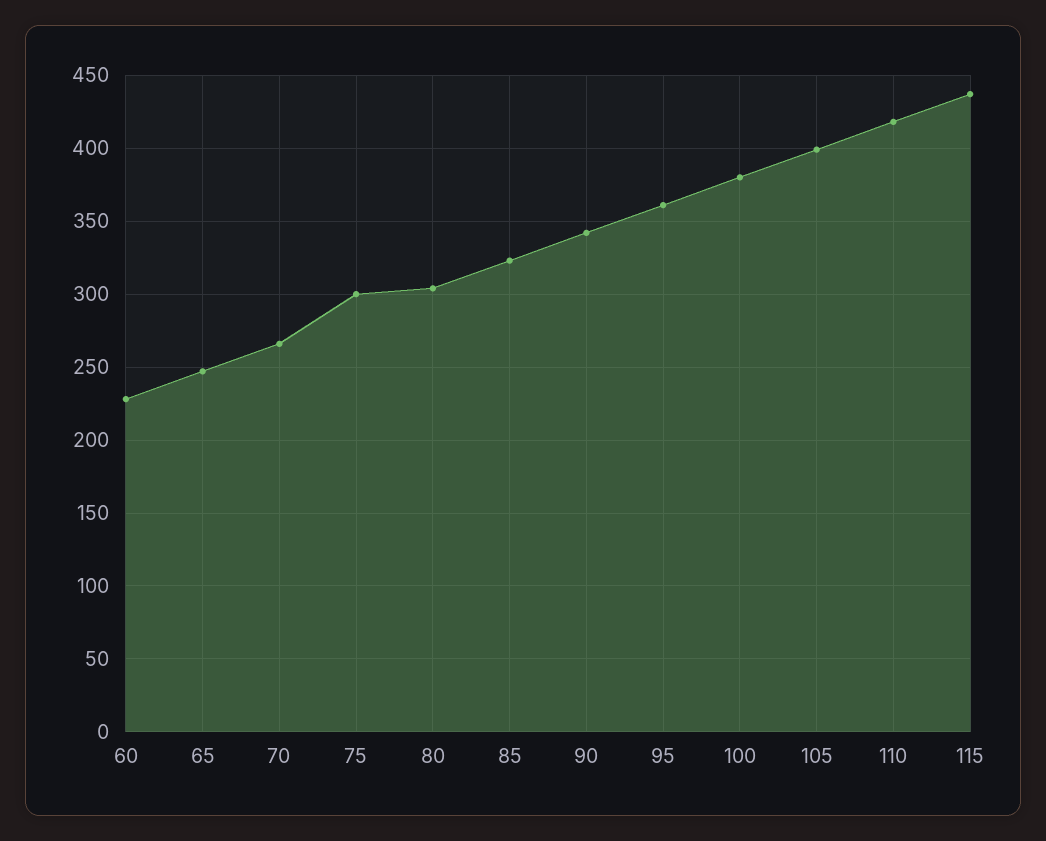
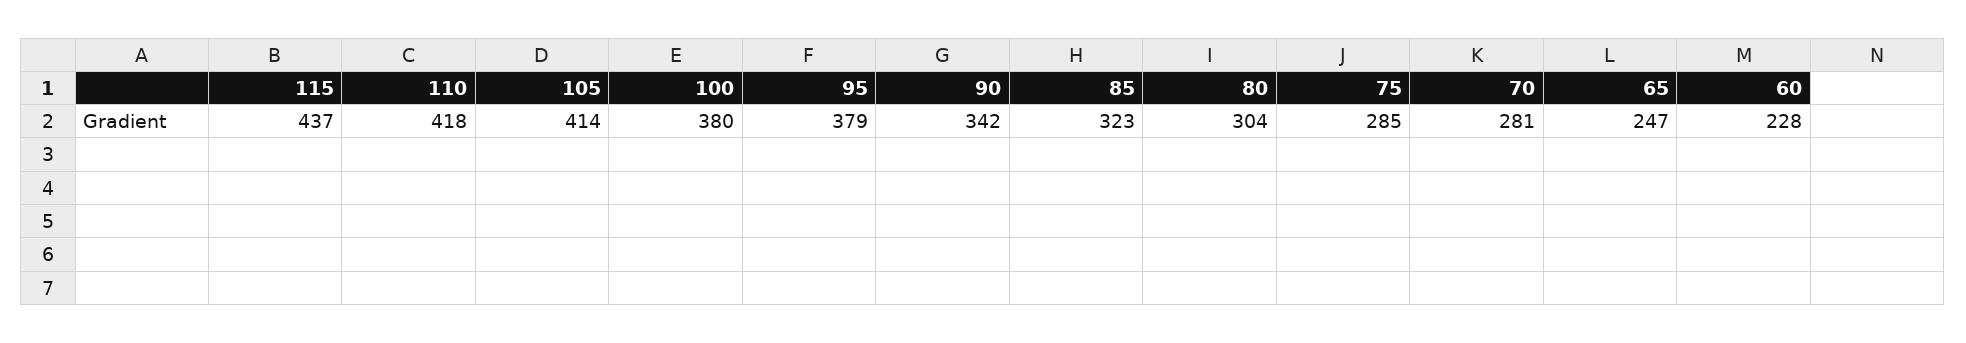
70: 265 -> 281
75: 300 -> 285
95: 360 -> 379
105: 400 -> 414

